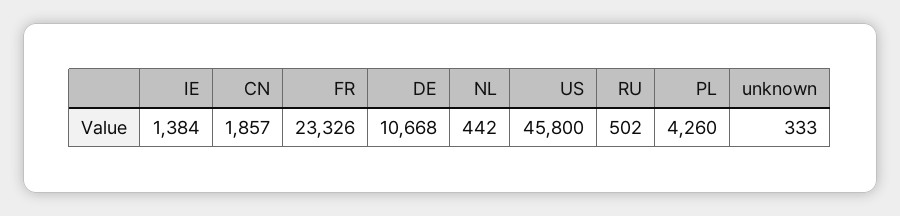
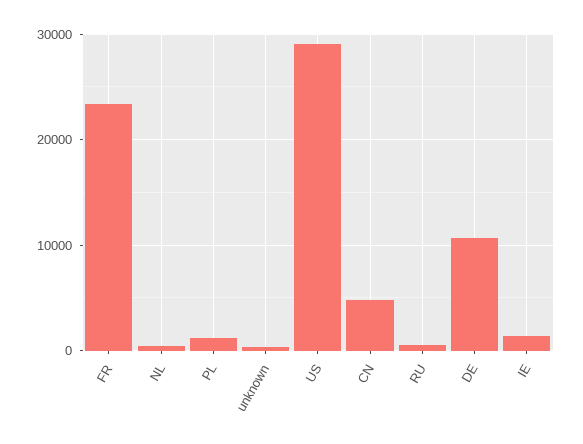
CN: 1857 -> 5000
US: 45800 -> 29000
PL: 4260 -> 1000

